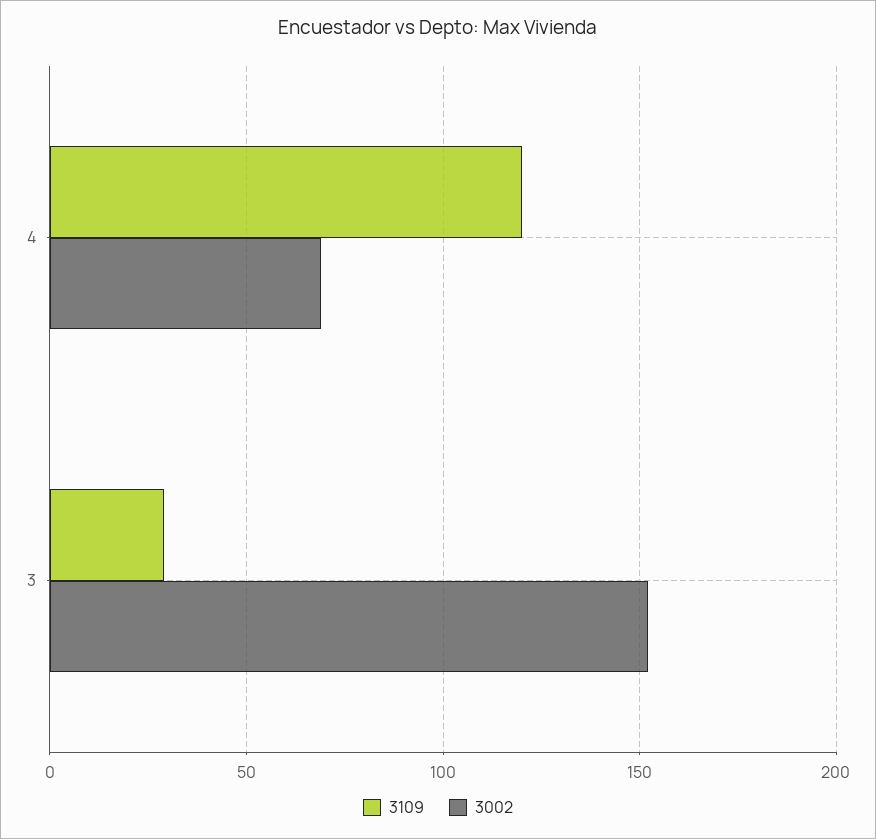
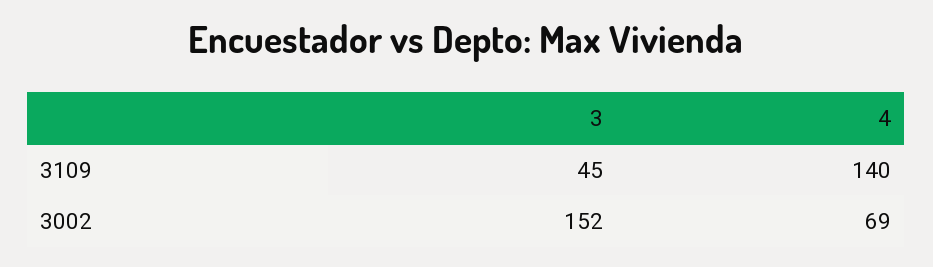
3109, 4: 120 -> 140
3109, 3: 30 -> 45

